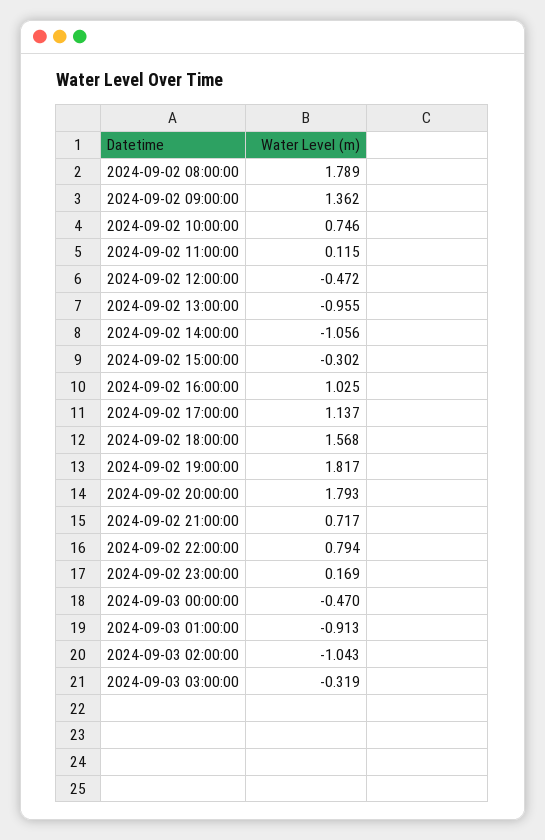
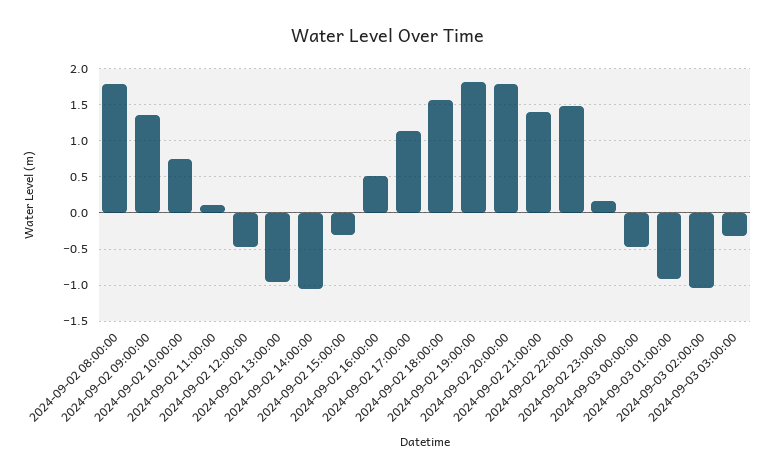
2024-09-02 16:00:00: 1.025 -> 0.5
2024-09-02 21:00:00: 0.717 -> 1.4
2024-09-02 22:00:00: 0.794 -> 1.5

